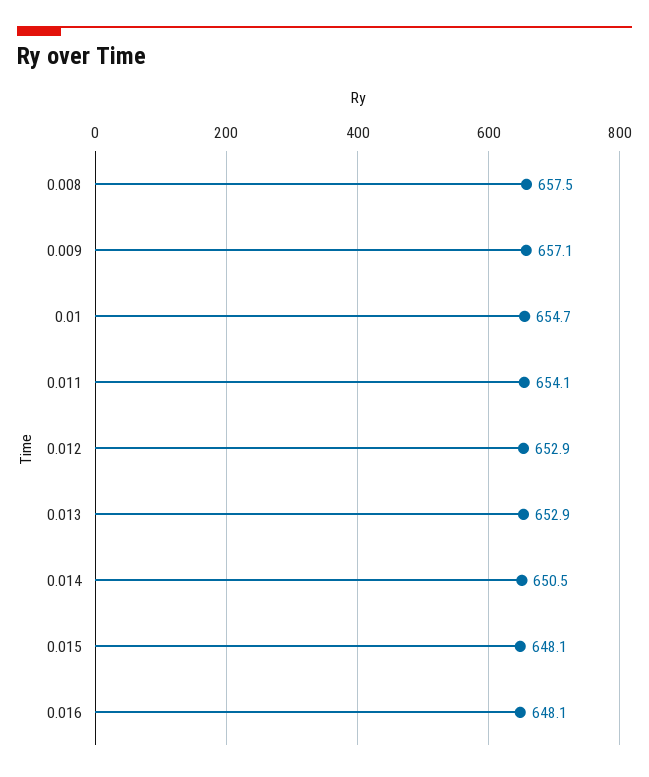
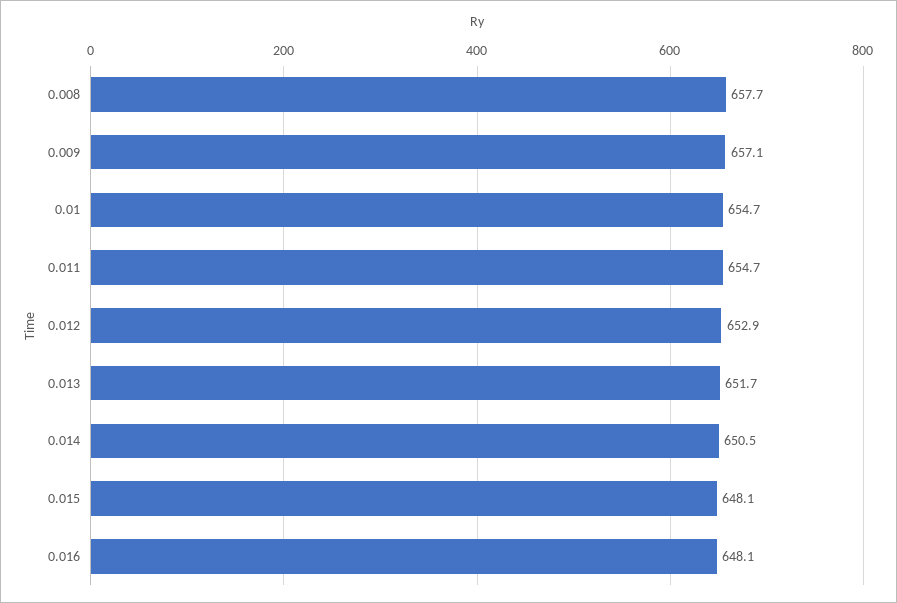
0.008: 657.5 -> 657.7
0.011: 654.1 -> 654.7
0.013: 652.9 -> 651.7

